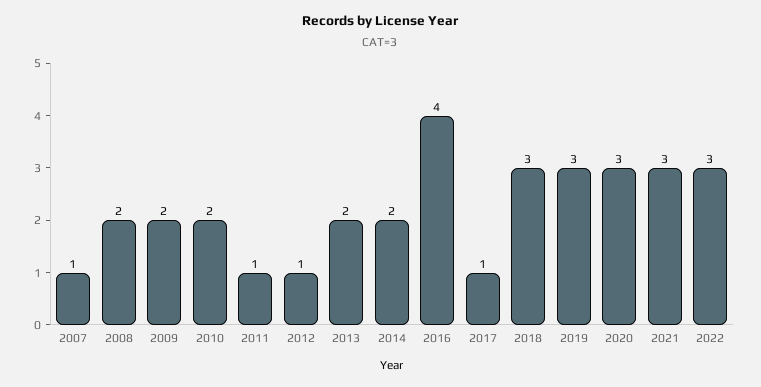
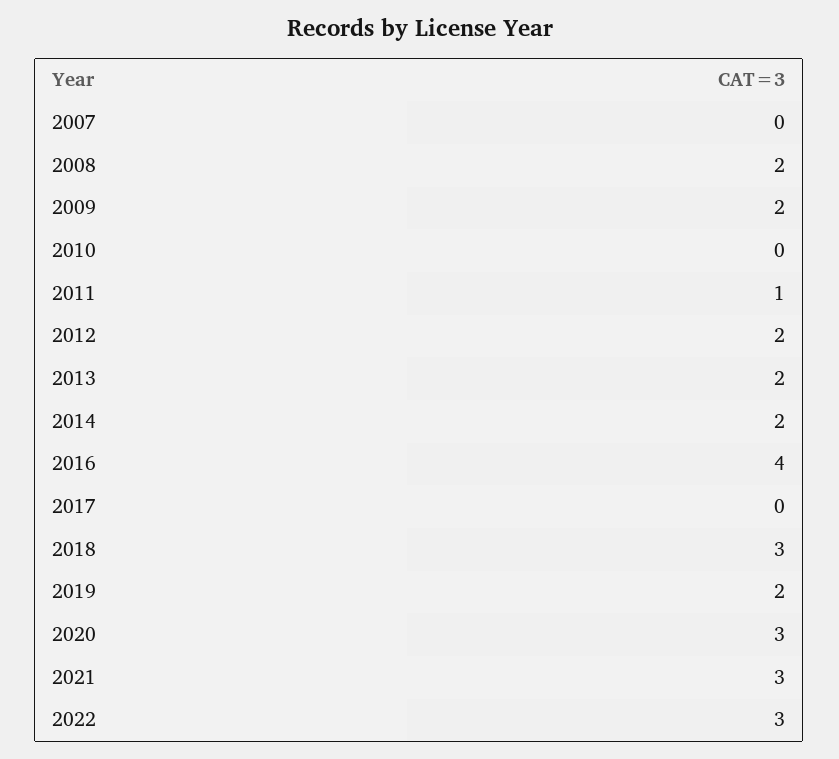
2007: 1 -> 0
2010: 2 -> 0
2012: 1 -> 2
2017: 1 -> 0
2019: 3 -> 2

